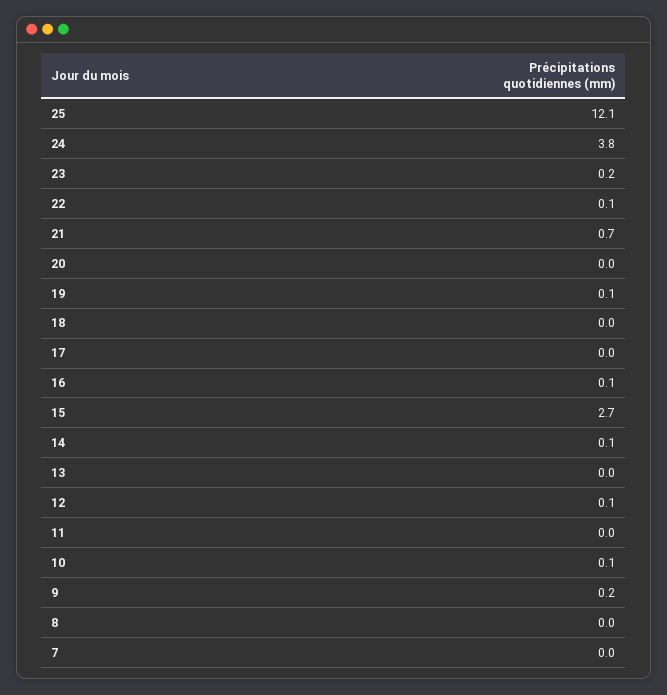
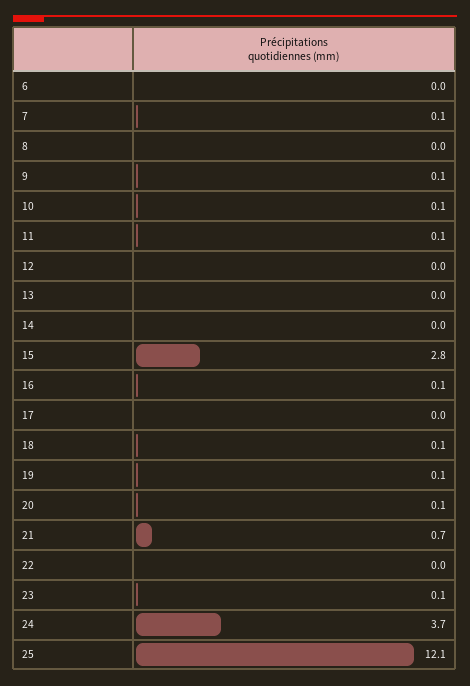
24: 3.8 -> 3.7
23: 0.2 -> 0.1
22: 0.1 -> 0
20: 0 -> 0.1
18: 0 -> 0.1
15: 2.7 -> 2.8
14: 0.1 -> 0
12: 0.1 -> 0
11: 0 -> 0.1
9: 0.2 -> 0.1
7: 0 -> 0.1
6: none -> 0

